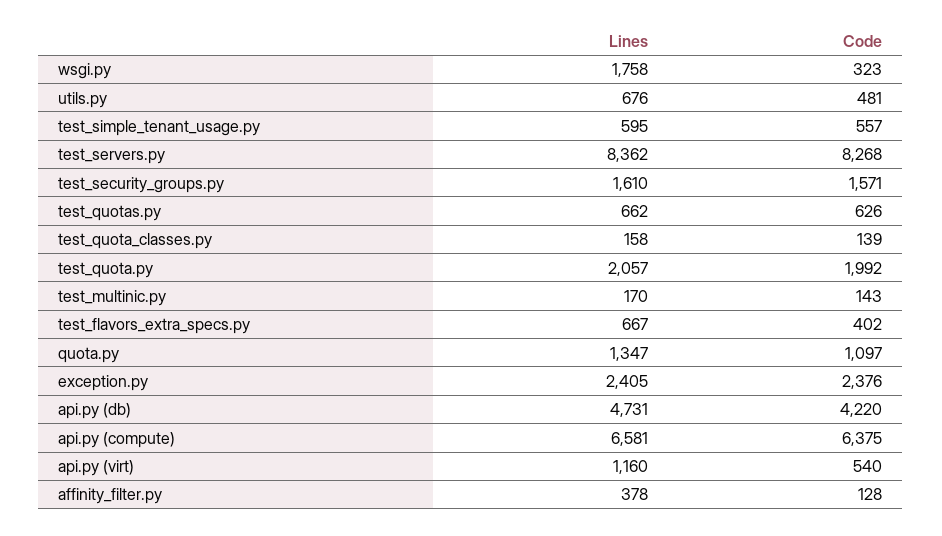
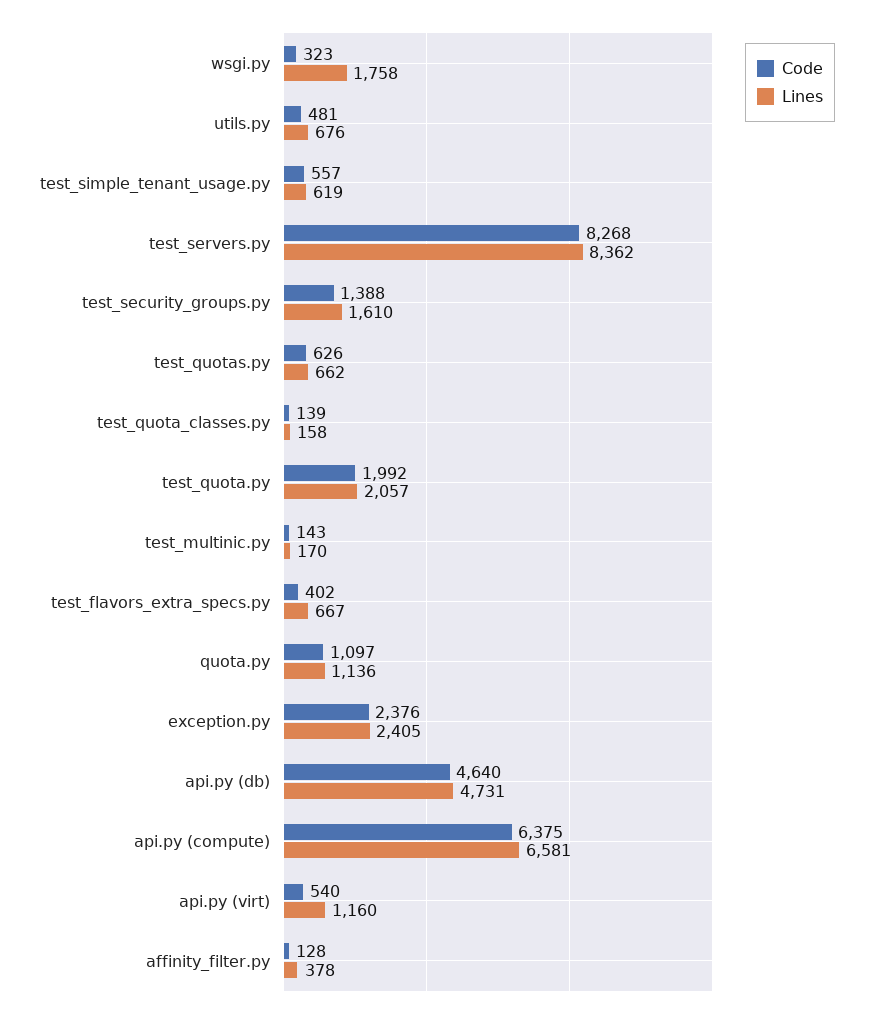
Lines, test_simple_tenant_usage.py: 595 -> 619
Code, test_security_groups.py: 1571 -> 1388
Lines, quota.py: 1347 -> 1136
Code, api.py (db): 4220 -> 4640

